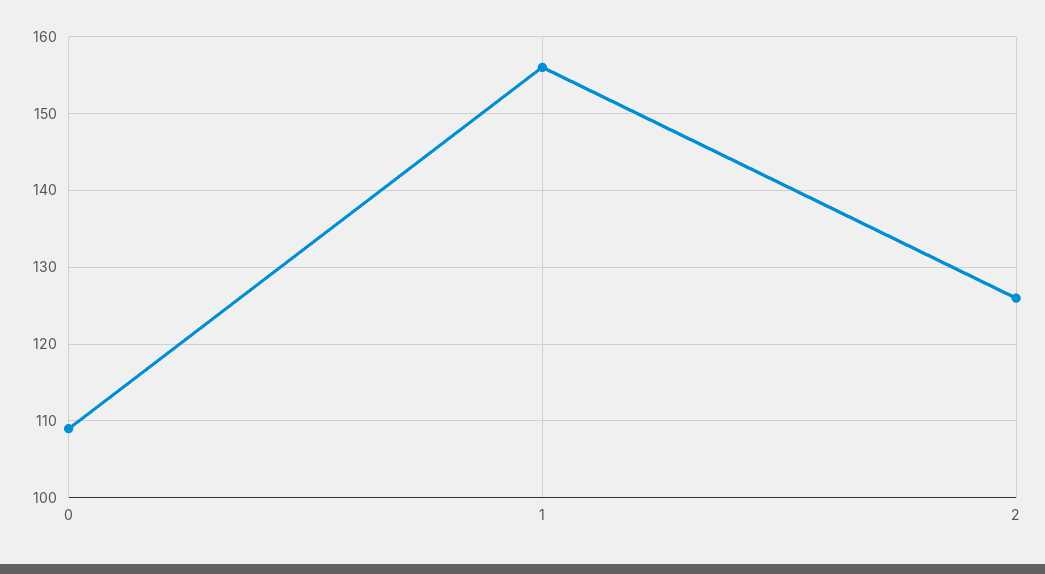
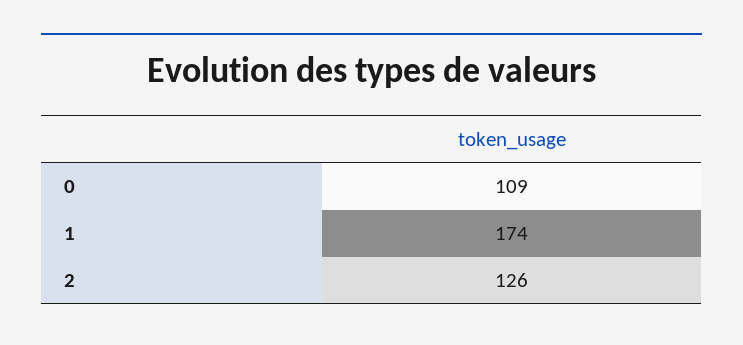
1: 156 -> 174

